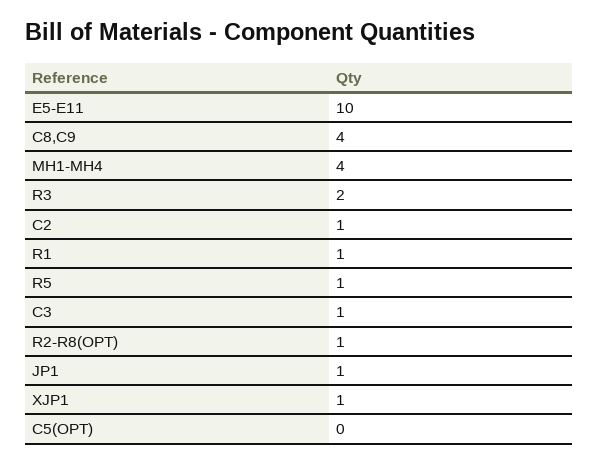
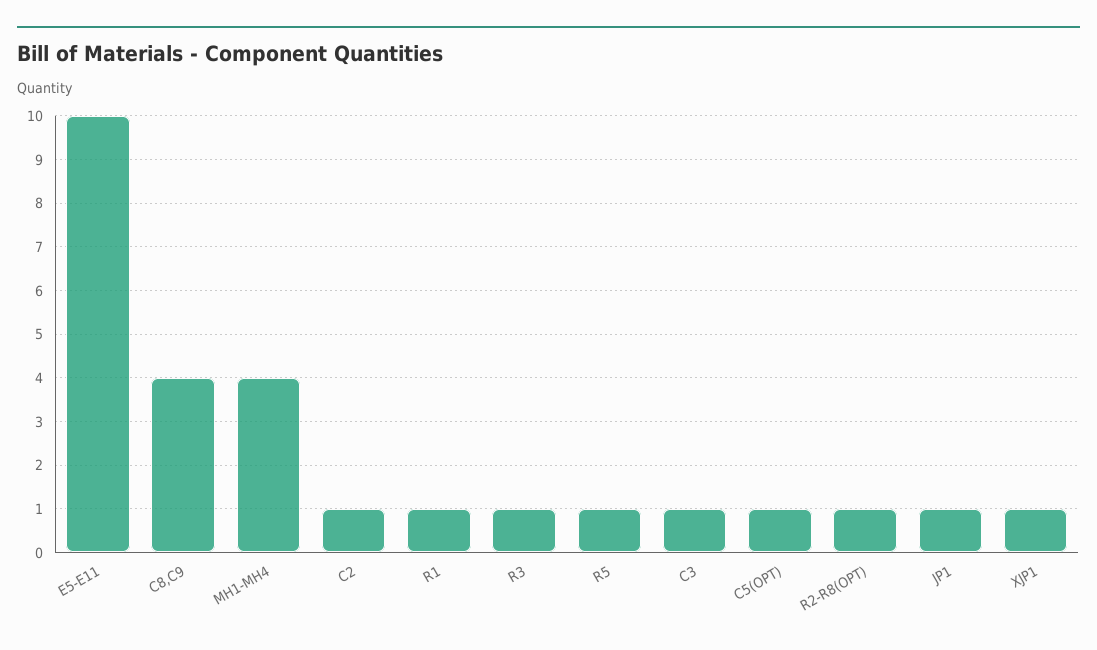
R3: 2 -> 1
C5(OPT): 0 -> 1

